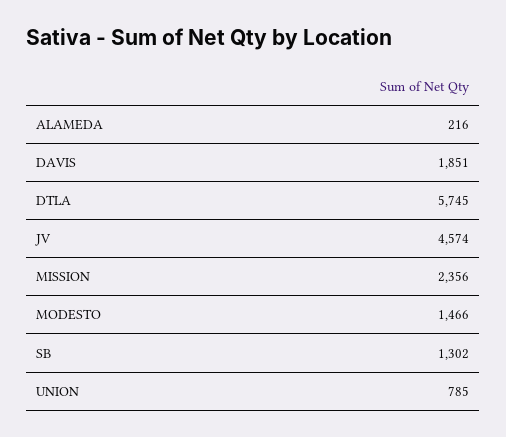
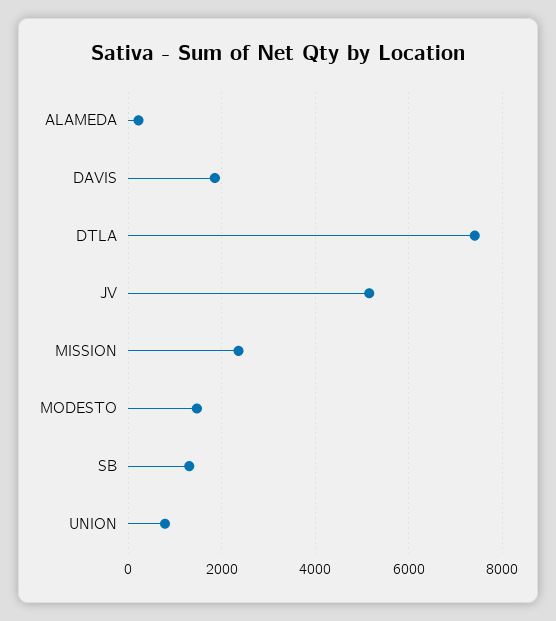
DTLA: 5745 -> 7400
JV: 4574 -> 5200

